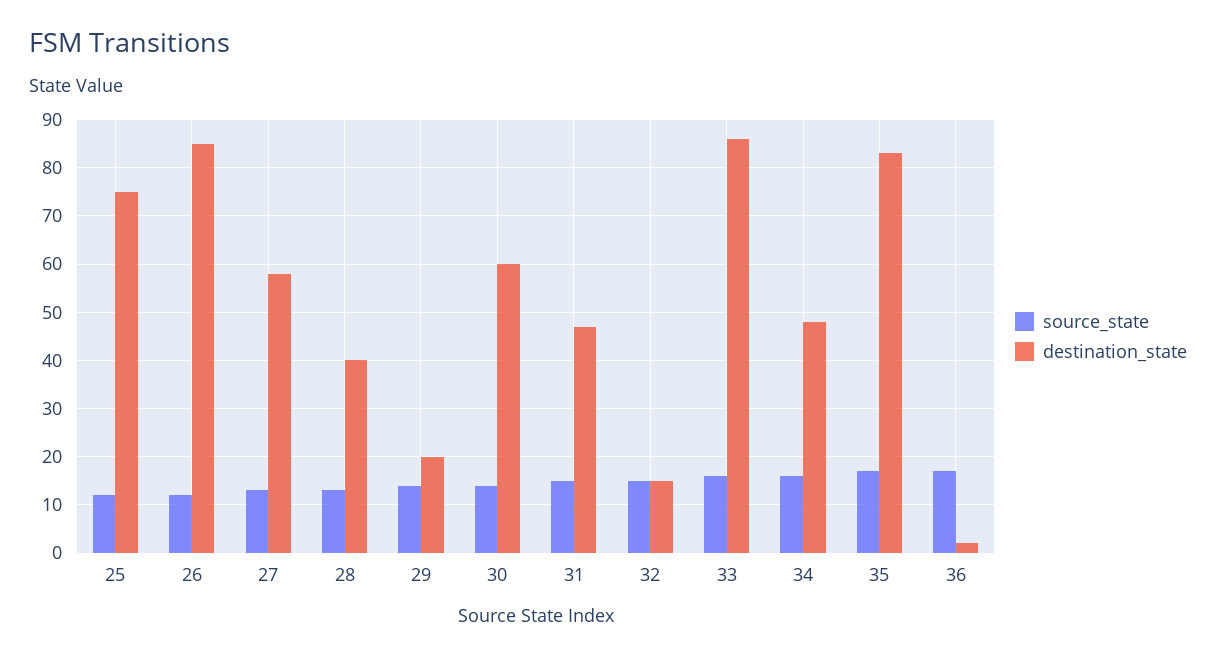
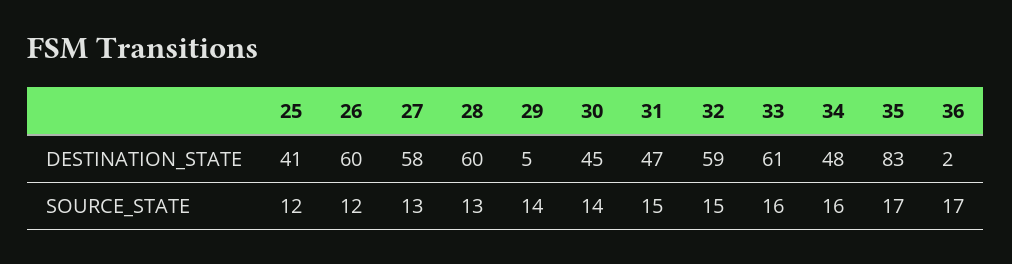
destination_state, 25: 75 -> 41
destination_state, 26: 85 -> 60
destination_state, 28: 40 -> 60
destination_state, 29: 20 -> 5
destination_state, 30: 60 -> 45
destination_state, 32: 15 -> 59
destination_state, 33: 85 -> 61

